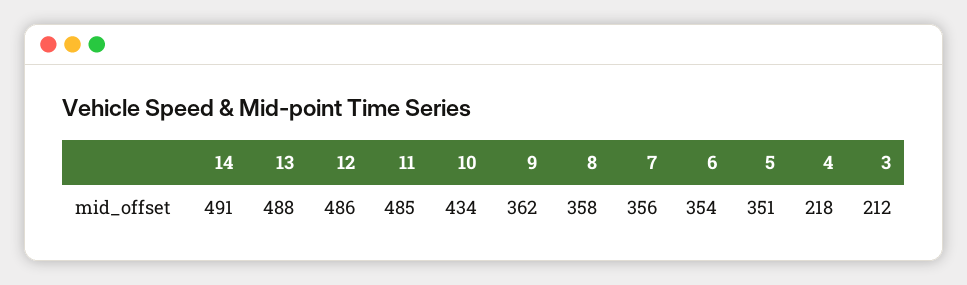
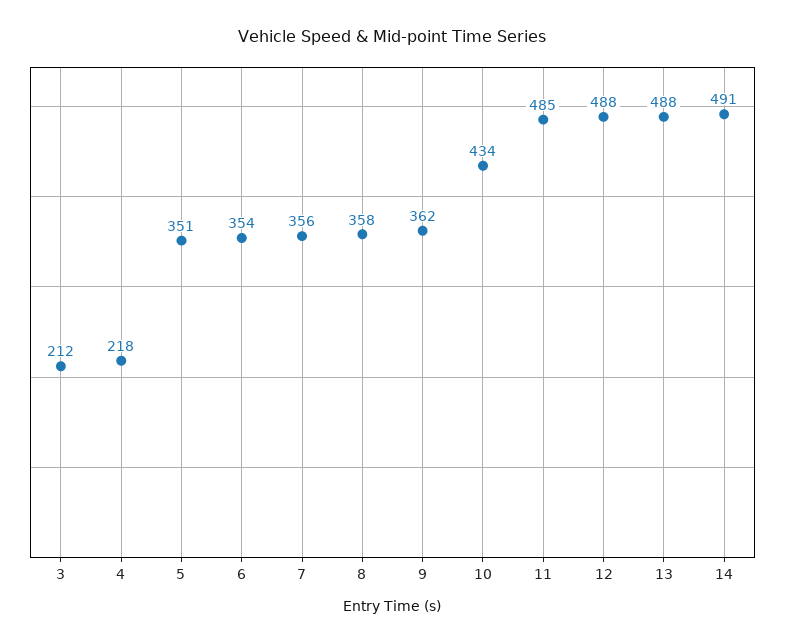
12: 486 -> 488

